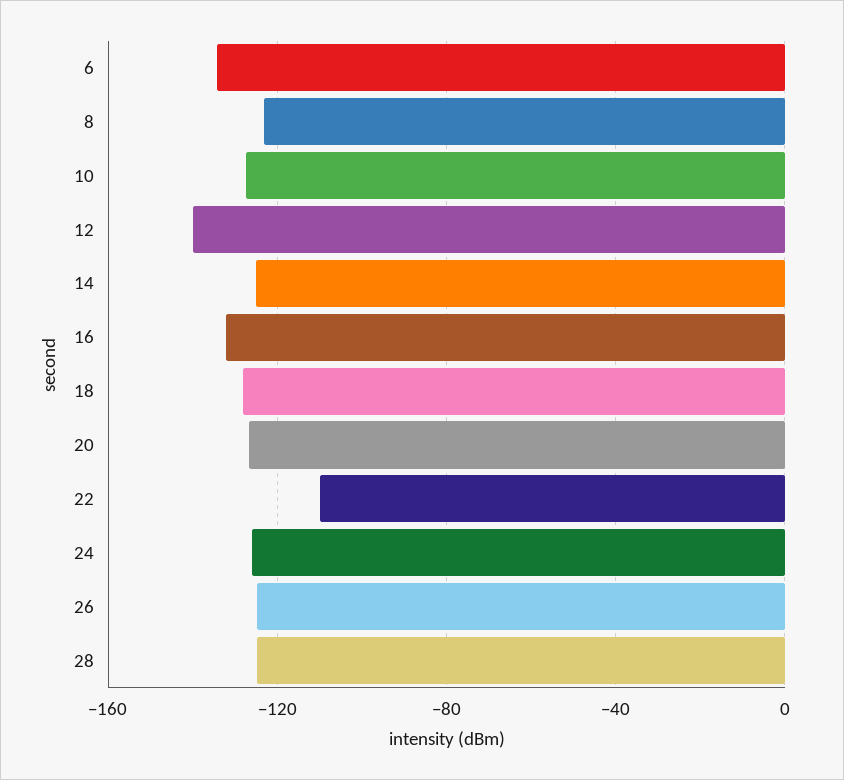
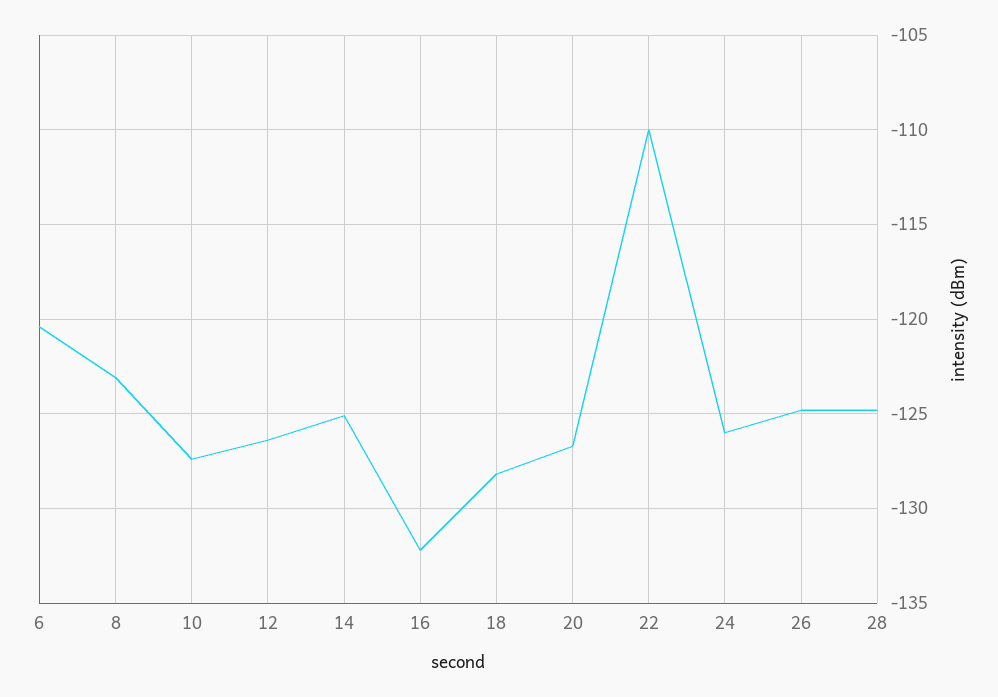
6: -135 -> -120.5
12: -140 -> -126.5

